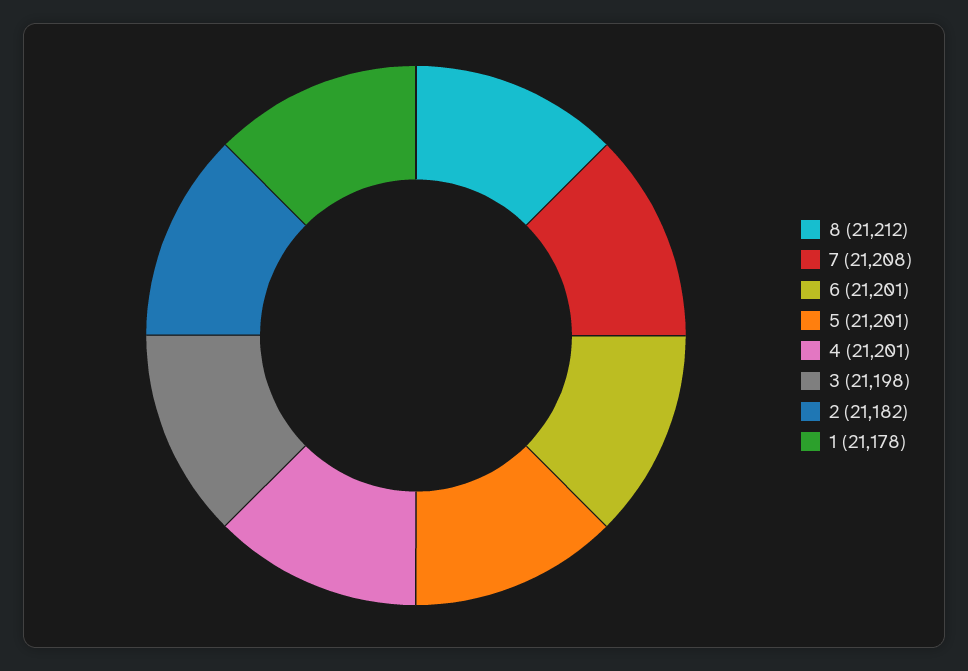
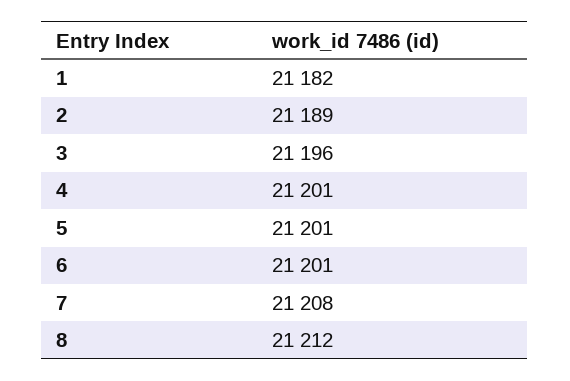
3: 21198 -> 21196
2: 21182 -> 21189
1: 21178 -> 21182

